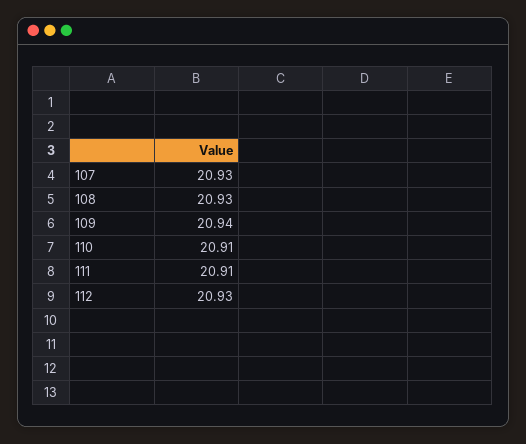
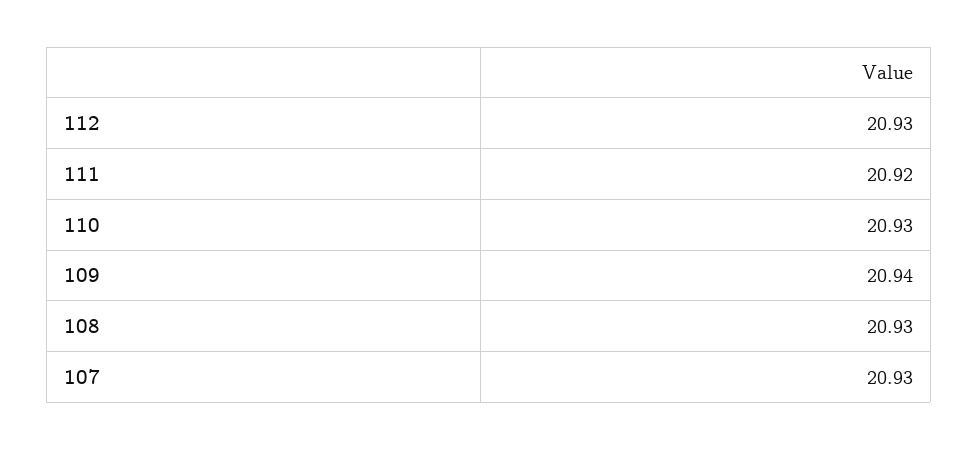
110: 20.91 -> 20.93
111: 20.91 -> 20.92

